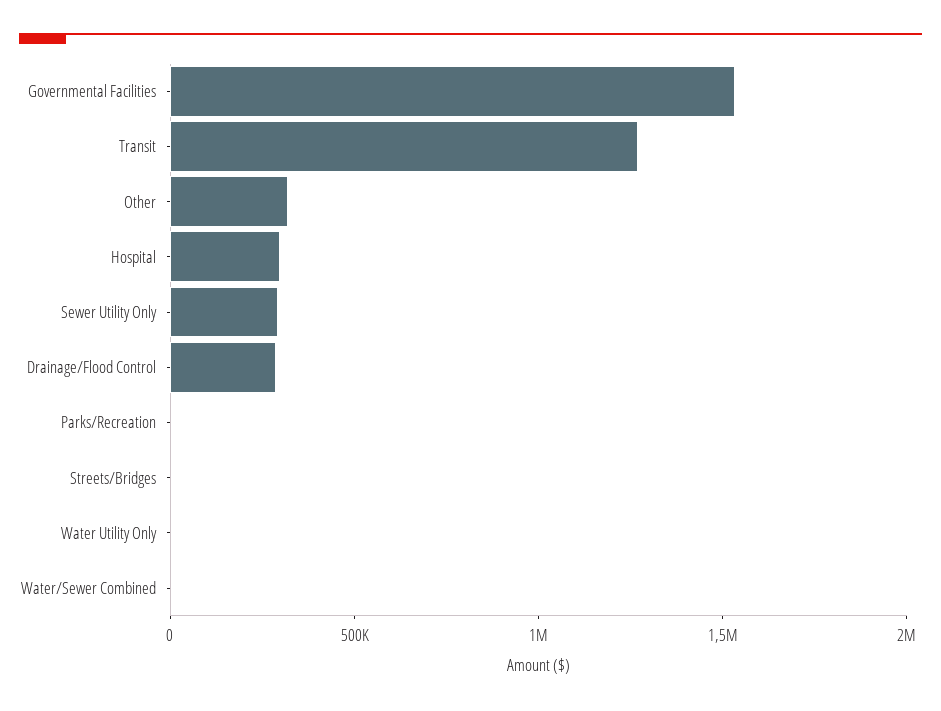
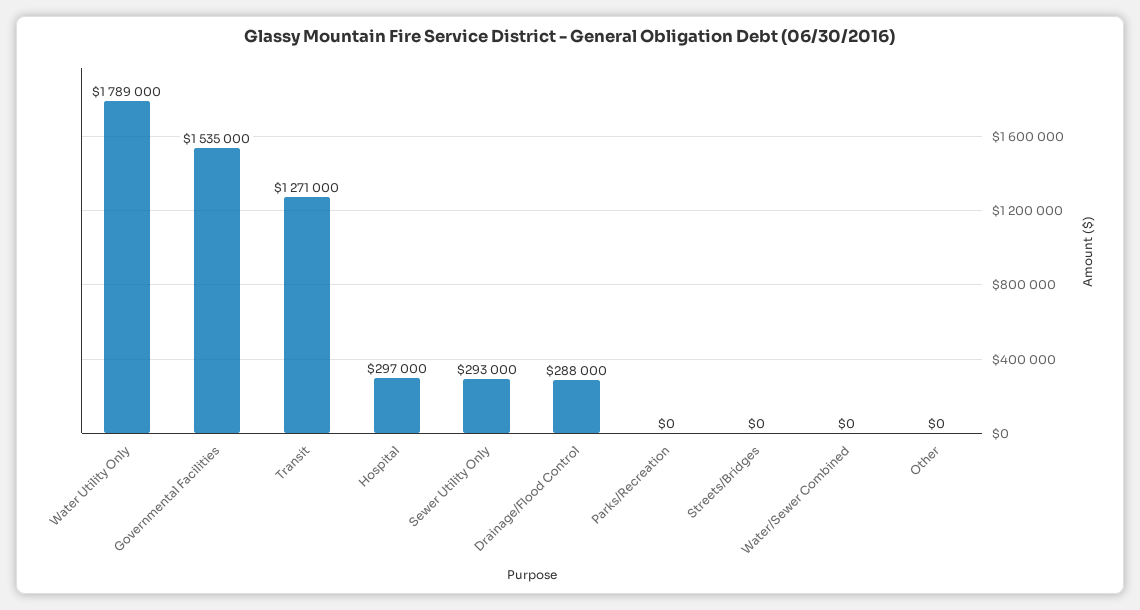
Other: 300000 -> 0
Water Utility Only: 0 -> 1789000

